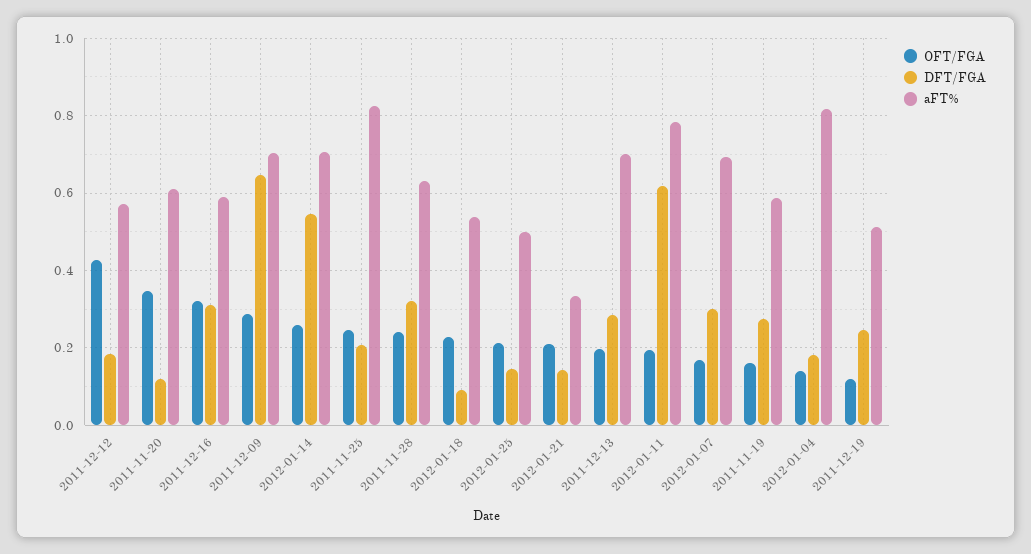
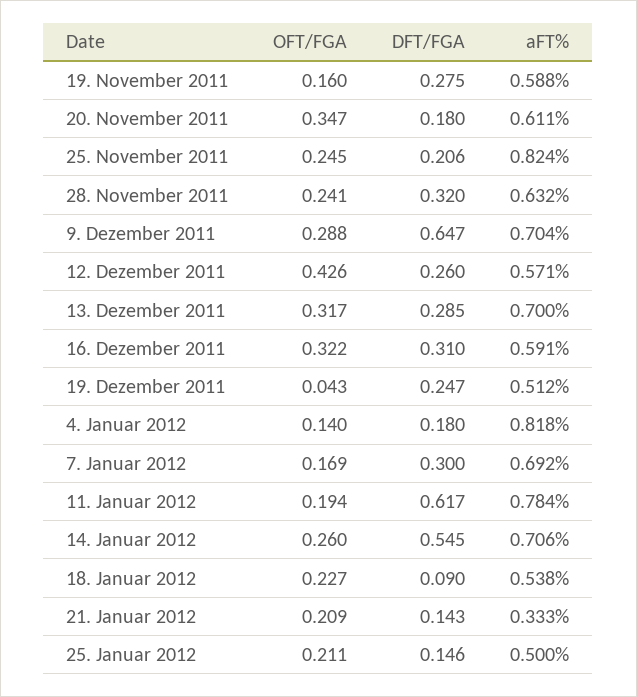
DFT/FGA, 2011-12-12: 0.18 -> 0.26
DFT/FGA, 2011-11-20: 0.12 -> 0.18
OFT/FGA, 2011-12-13: 0.2 -> 0.317
OFT/FGA, 2011-12-19: 0.12 -> 0.043

